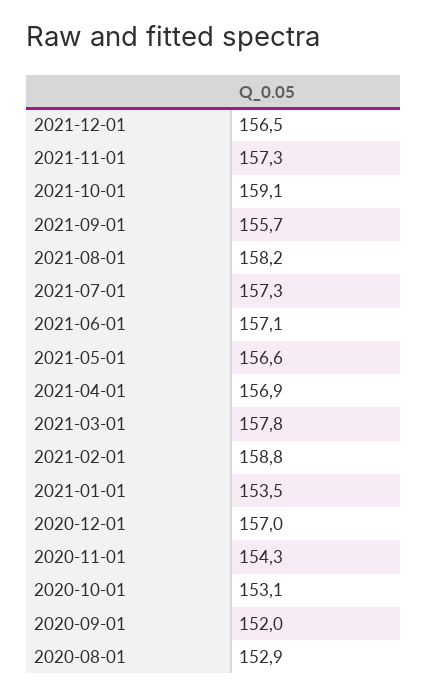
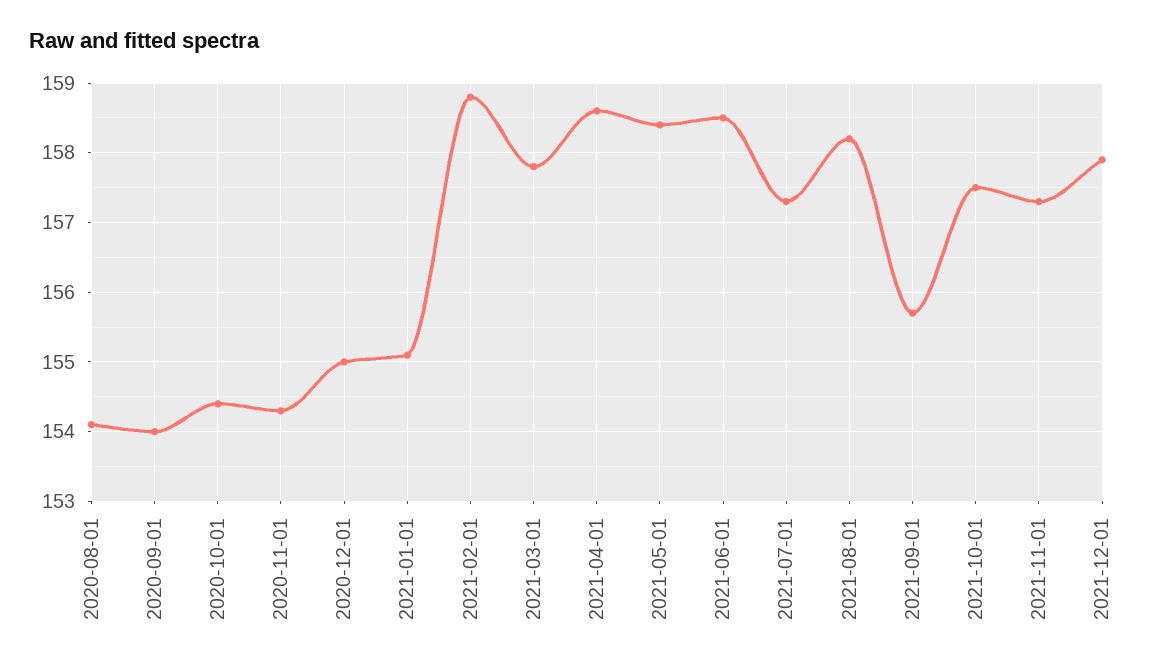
2021-12-01: 156.5 -> 157.9
2021-10-01: 159.1 -> 157.5
2021-06-01: 157.1 -> 158.5
2021-05-01: 156.6 -> 158.4
2021-04-01: 156.9 -> 158.6
2021-01-01: 153.5 -> 155.1
2020-12-01: 157 -> 155
2020-10-01: 153.1 -> 154.4
2020-09-01: 152 -> 154
2020-08-01: 152.9 -> 154.1

